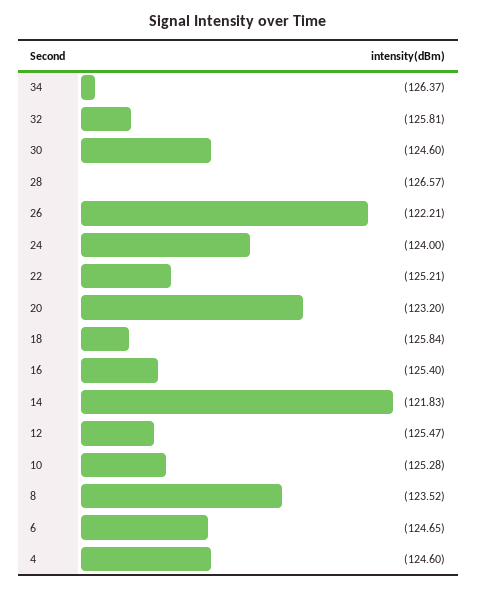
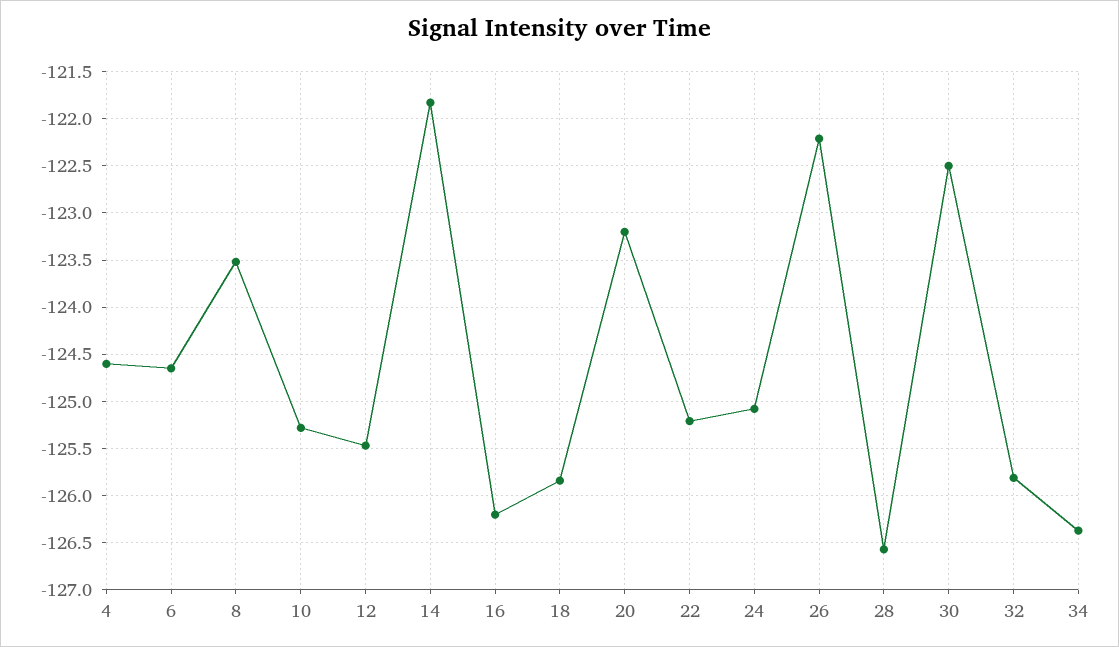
30: -124.6 -> -122.5
24: -124 -> -125.1
16: -125.4 -> -126.2

